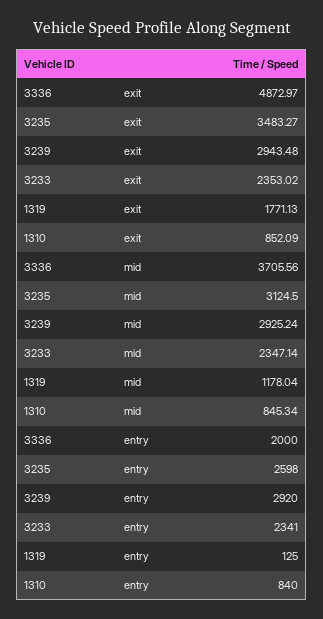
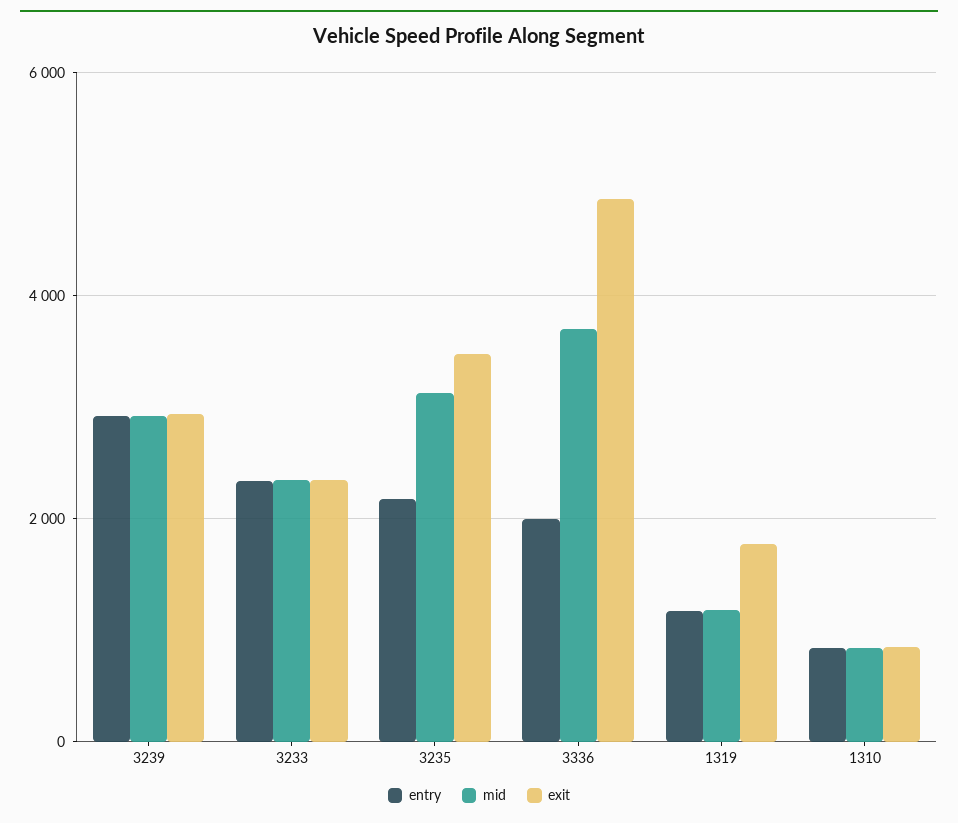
entry, 3235: 2598 -> 2200
entry, 1319: 125 -> 1200

